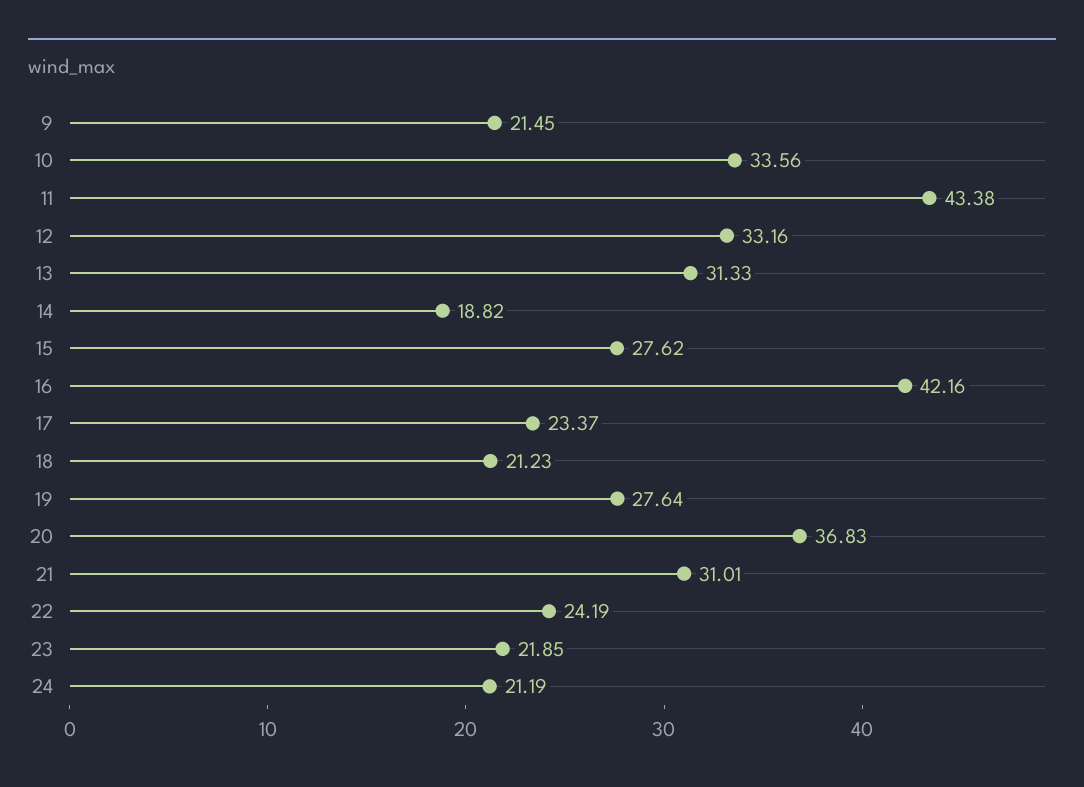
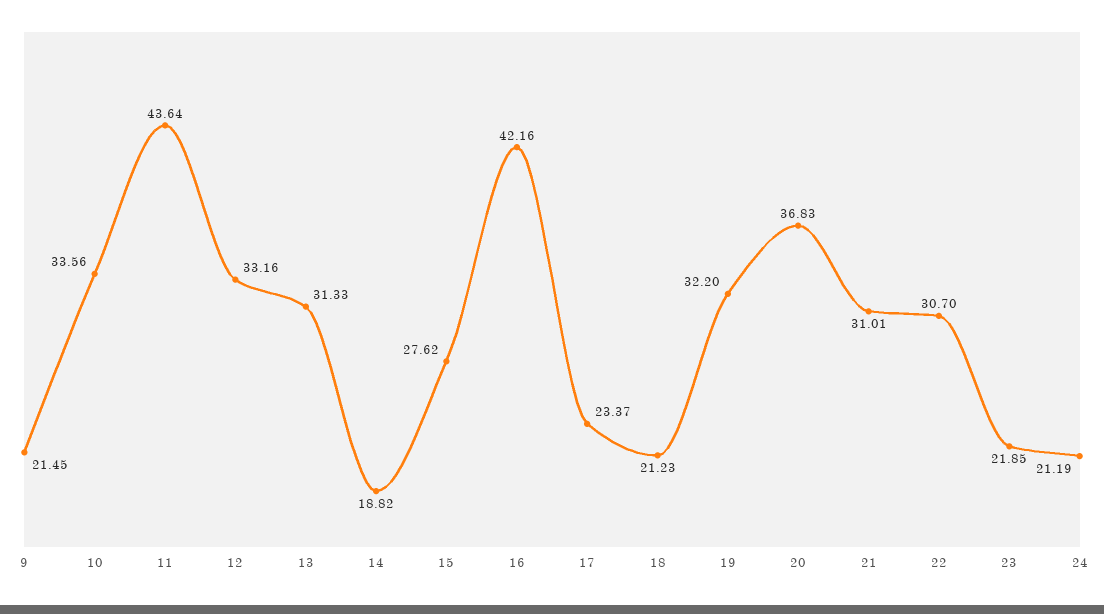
11: 43.38 -> 43.64
19: 27.64 -> 32.2
22: 24.19 -> 30.7

